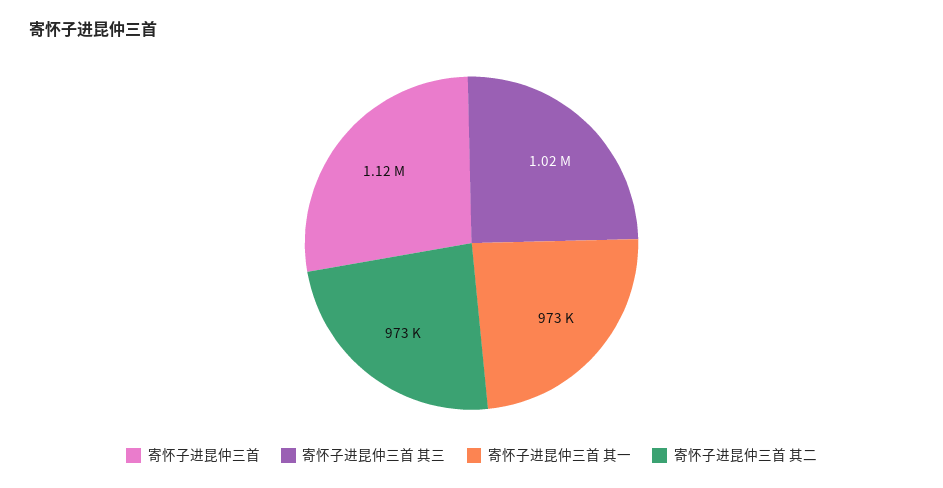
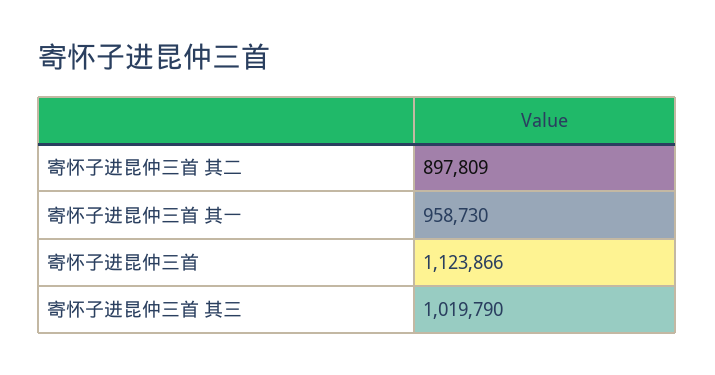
寄怀子进昆仲三首 其一: 973000 -> 958730
寄怀子进昆仲三首 其二: 973000 -> 897809

